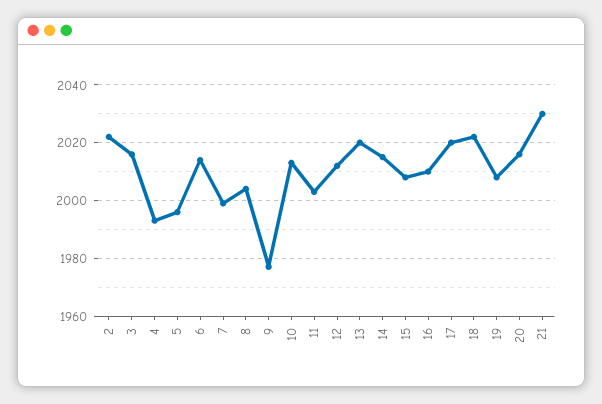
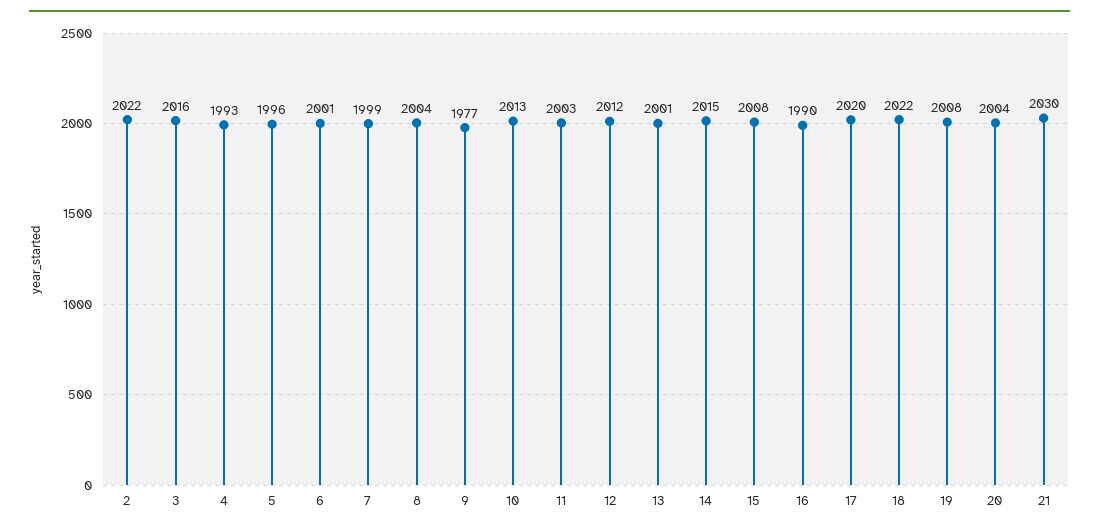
6: 2015 -> 2001
13: 2020 -> 2001
16: 2010 -> 1990
20: 2015 -> 2004

